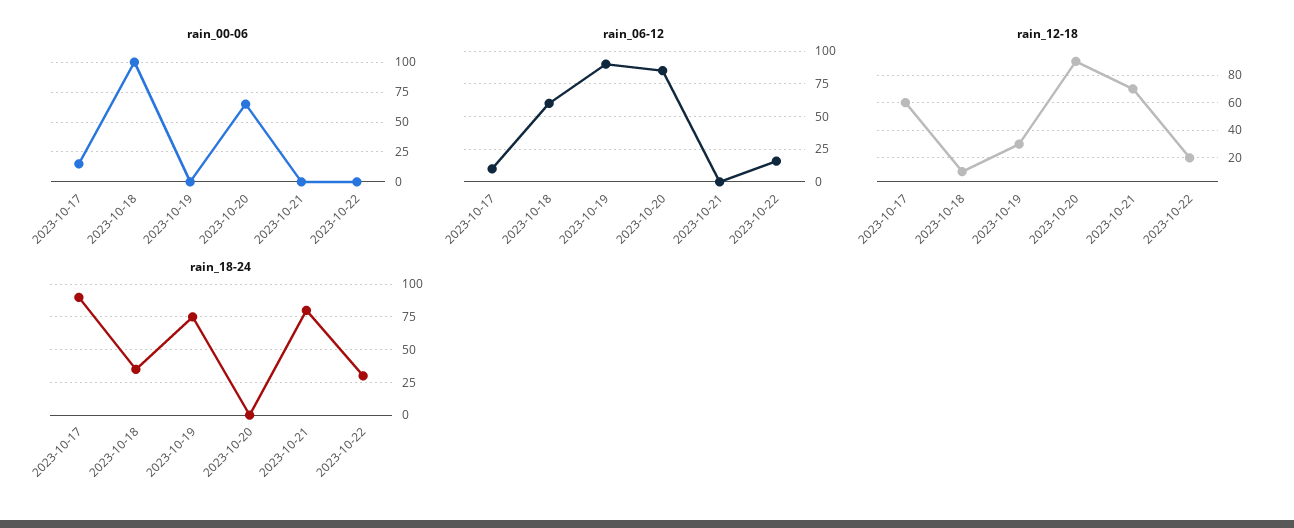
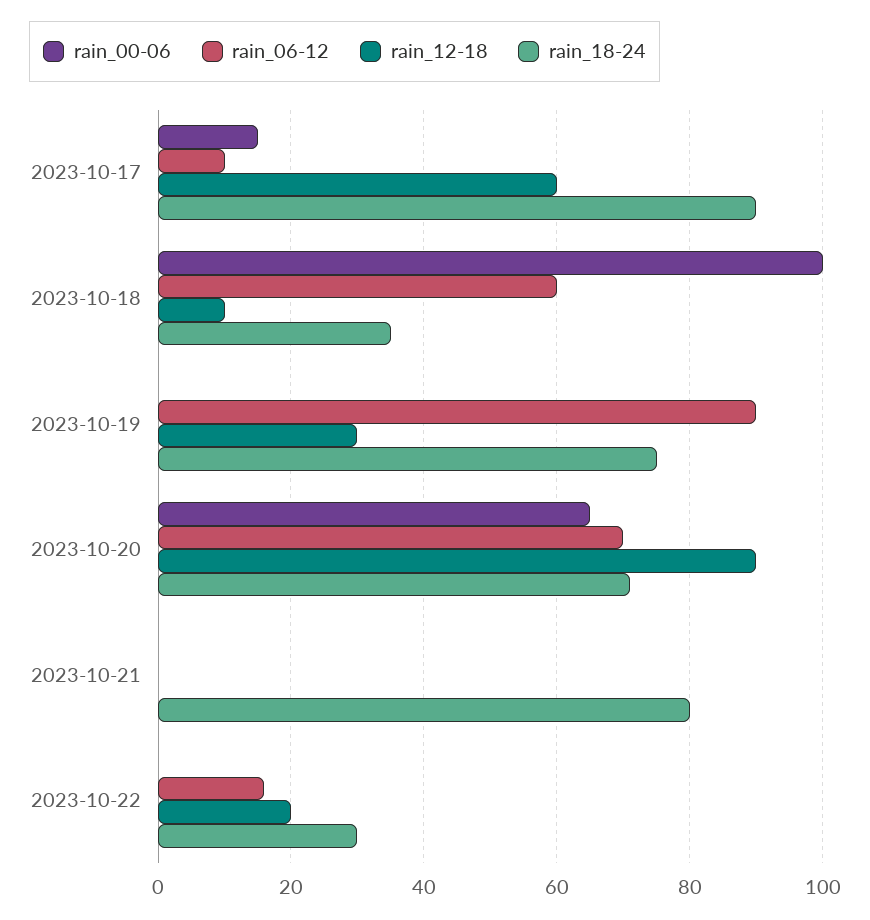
rain_06-12, 2023-10-20: 85 -> 70
rain_12-18, 2023-10-21: 70 -> 0
rain_18-24, 2023-10-20: 0 -> 70

